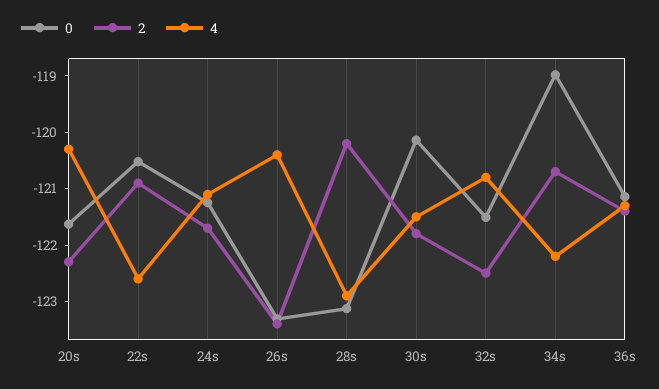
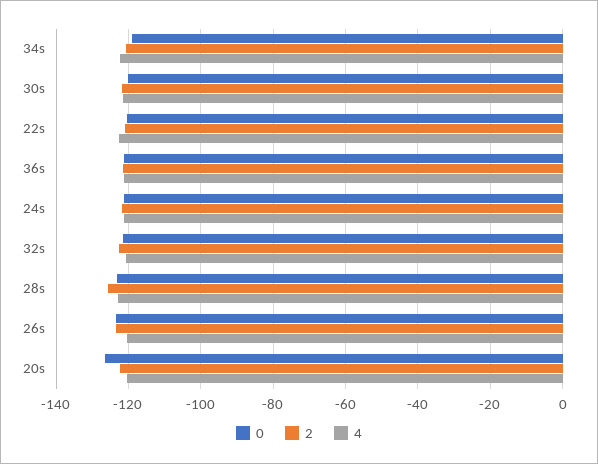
0, 20s: -121.6 -> -126
2, 28s: -120.2 -> -126

